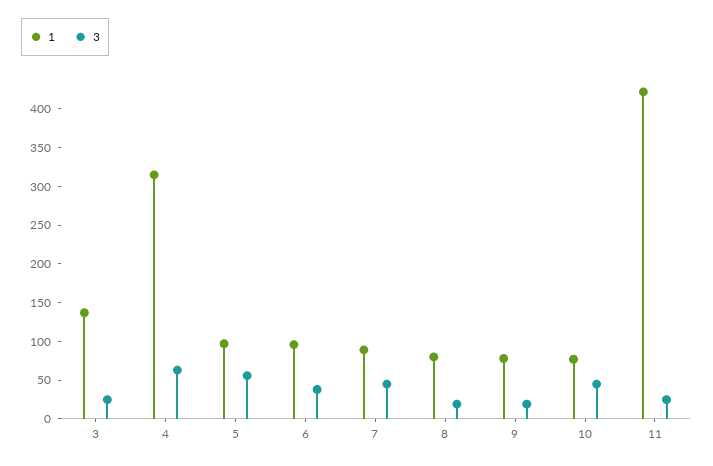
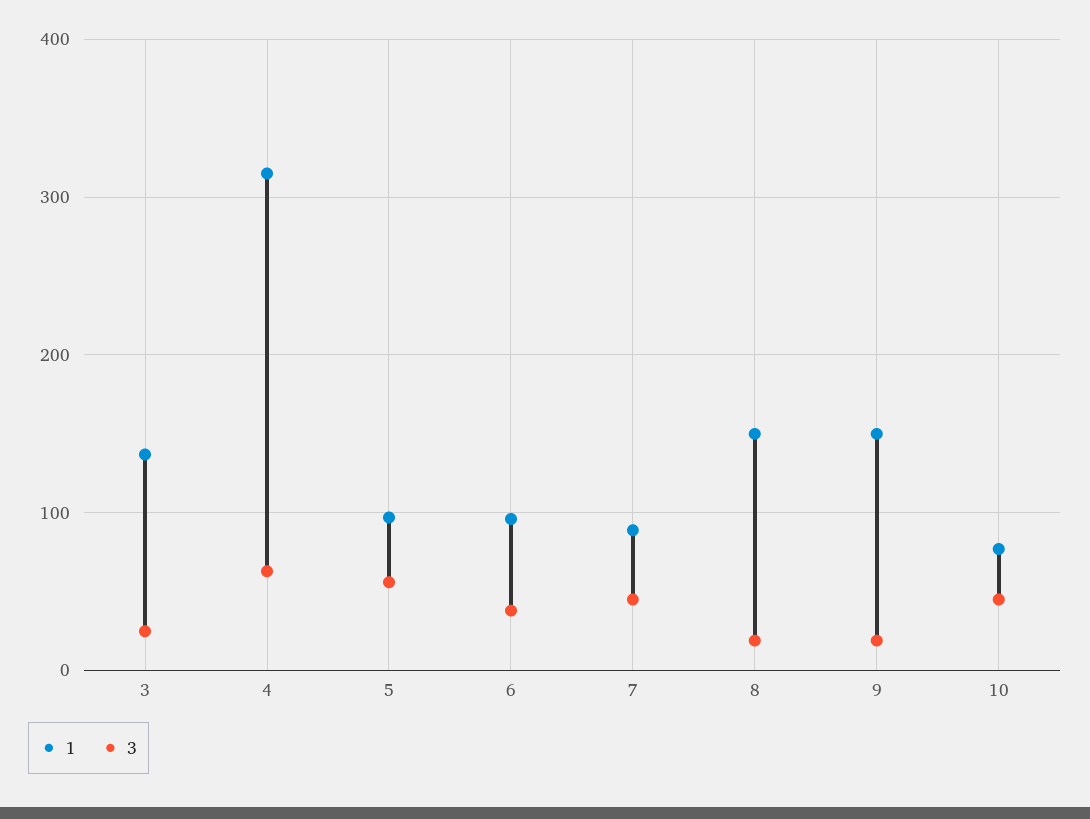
1, 8: 75 -> 150
1, 9: 75 -> 150
1, 11: 425 -> none
3, 11: 25 -> none

